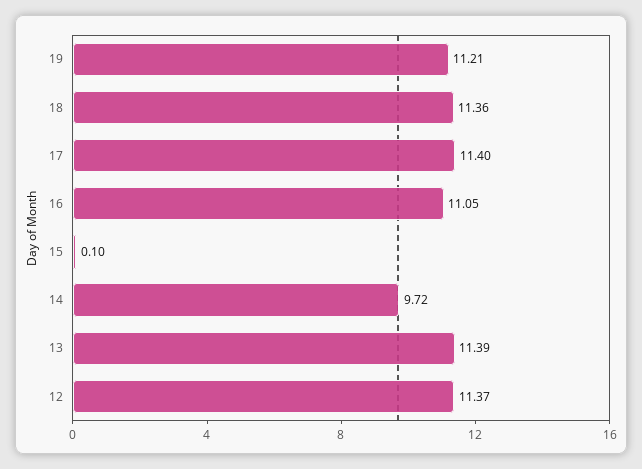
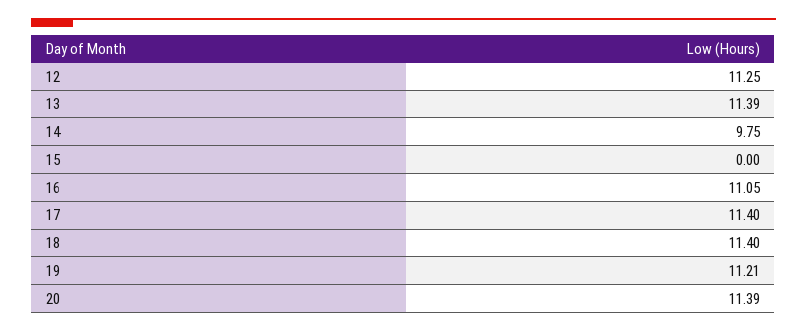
18: 11.36 -> 11.4
15: 0.1 -> 0
14: 9.72 -> 9.75
12: 11.37 -> 11.25
20: none -> 11.39

